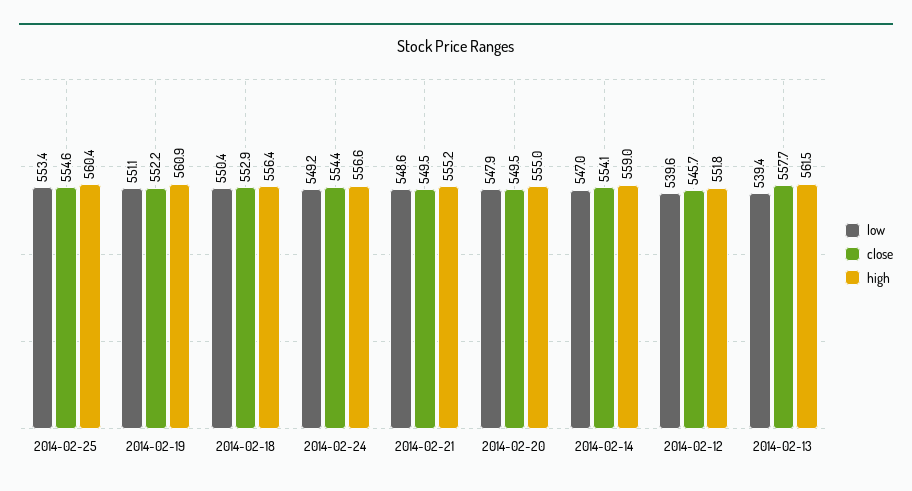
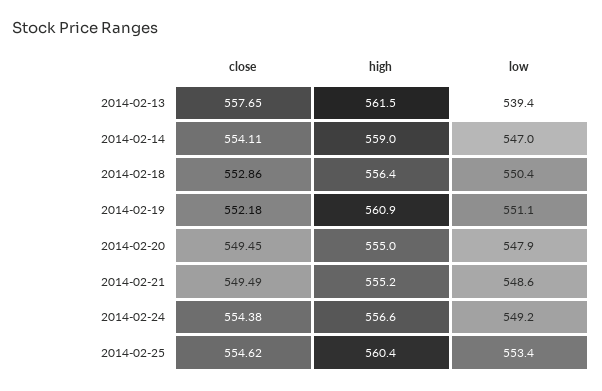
low, 2014-02-12: 539.6 -> none
close, 2014-02-12: 545.7 -> none
high, 2014-02-12: 551.8 -> none

